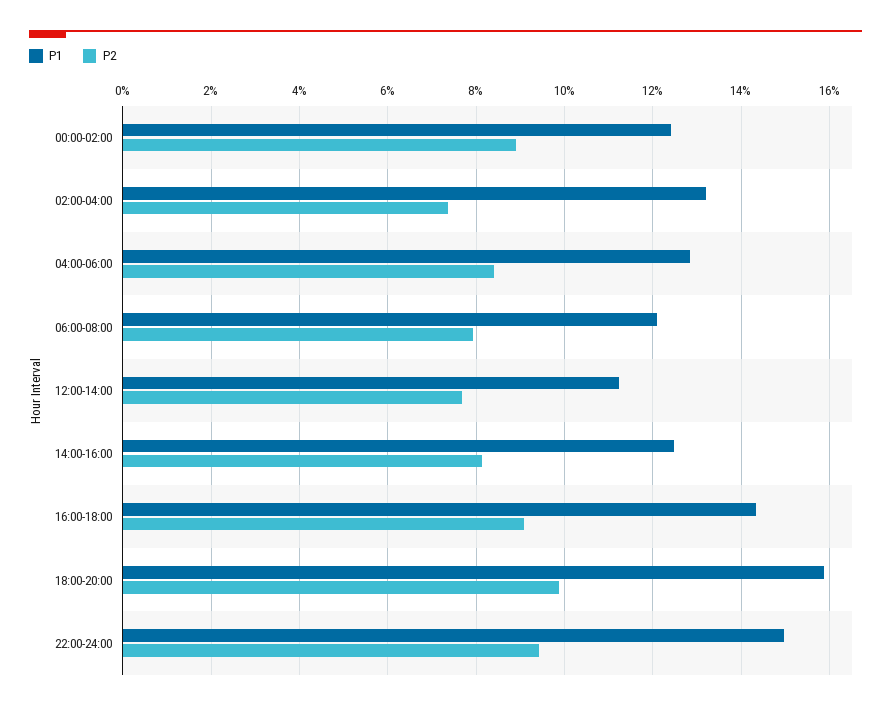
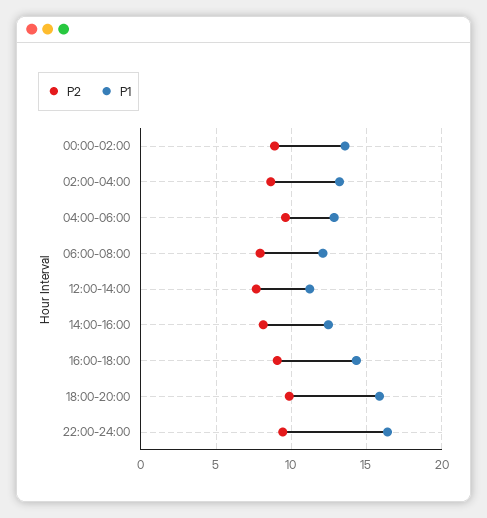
P1, 00:00-02:00: 12.4 -> 13.5
P2, 02:00-04:00: 7.4 -> 8.5
P2, 04:00-06:00: 8.4 -> 9.5
P1, 22:00-24:00: 15 -> 16.5

